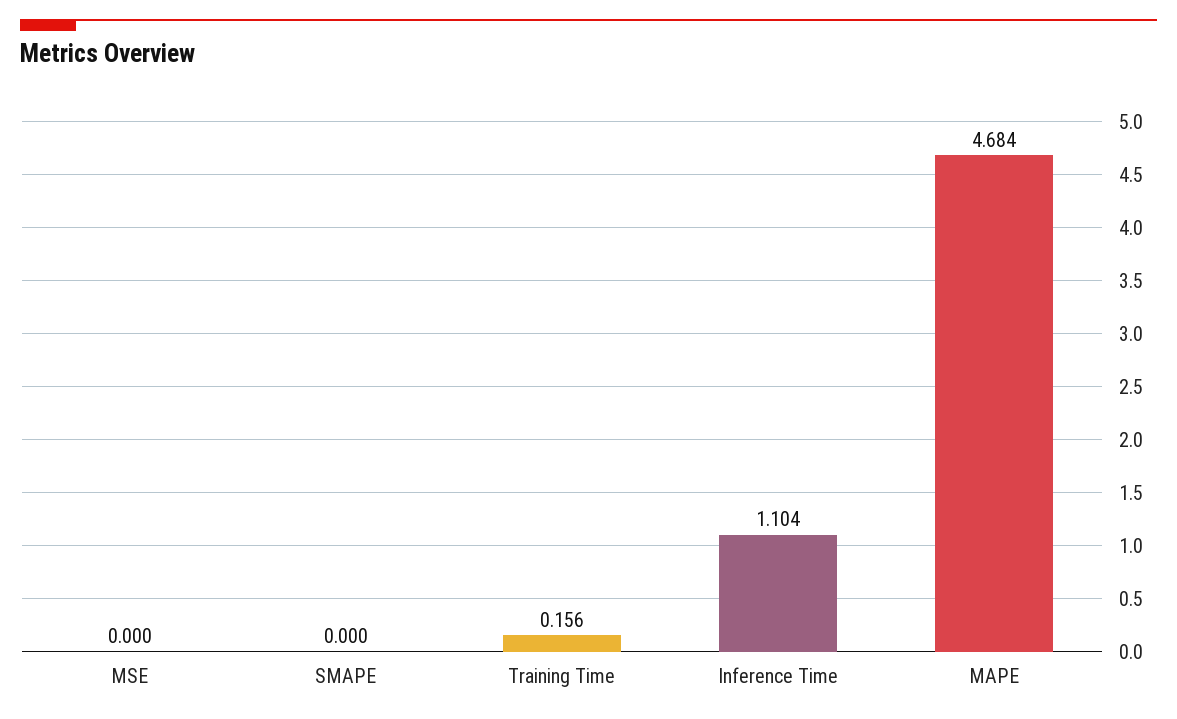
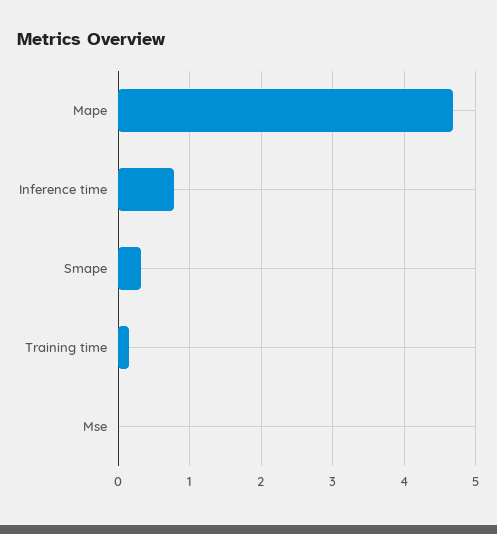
SMAPE: 0 -> 0.3
Inference Time: 1.104 -> 0.8

